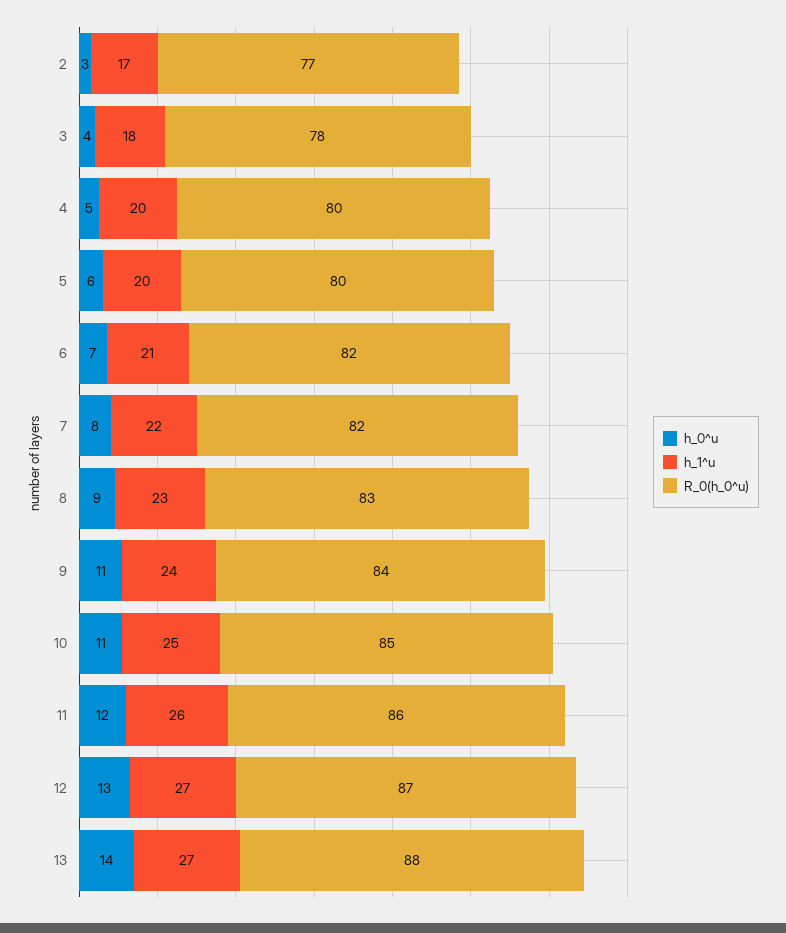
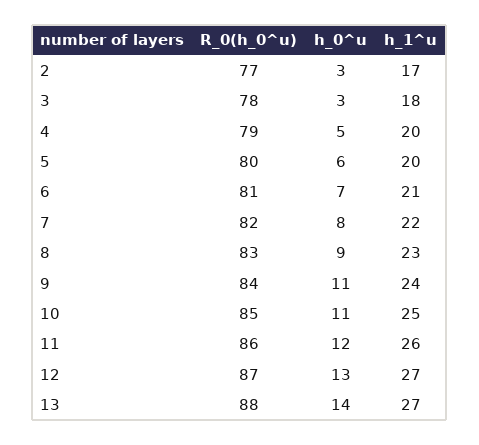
h_0^u, 3: 4 -> 3
R_0(h_0^u), 4: 80 -> 79
R_0(h_0^u), 6: 82 -> 81

